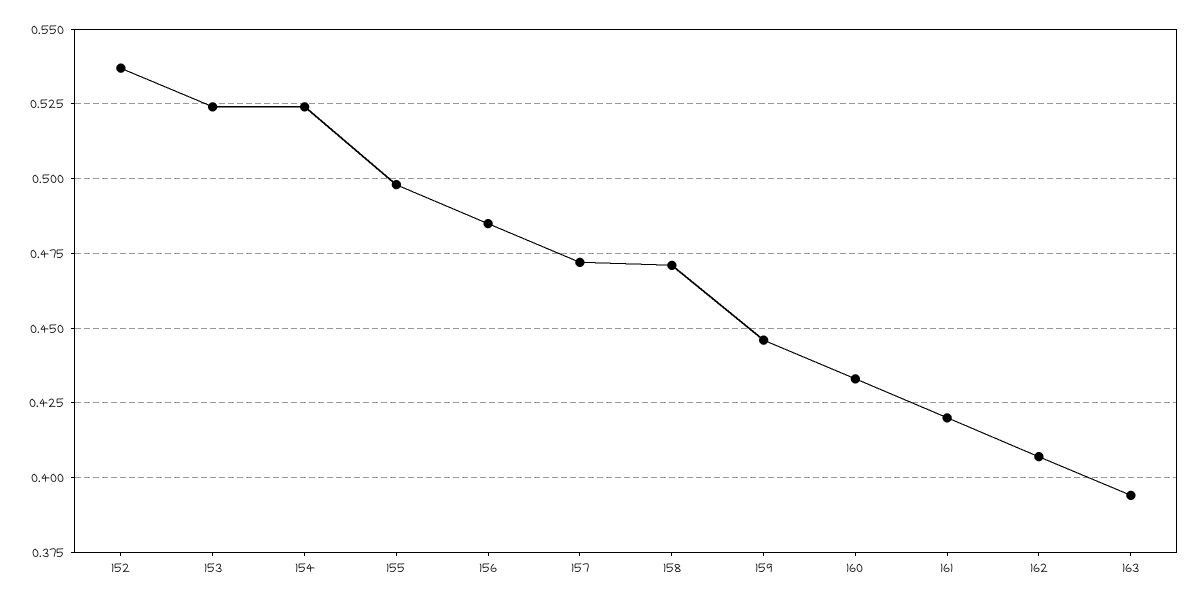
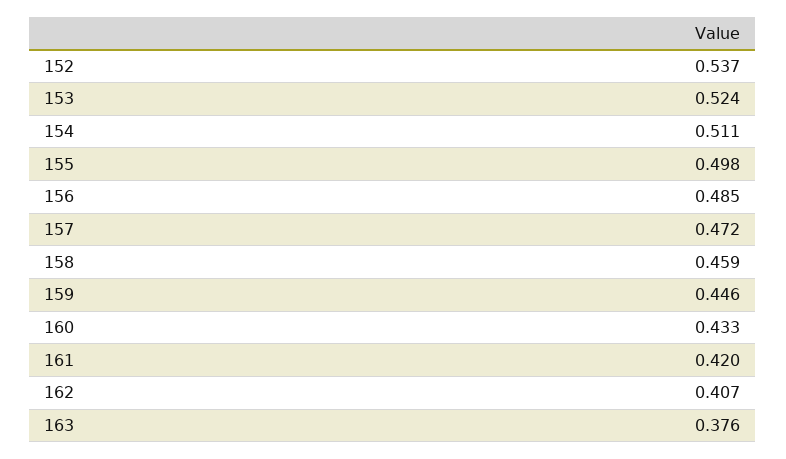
154: 0.525 -> 0.511
158: 0.47 -> 0.459
163: 0.395 -> 0.376

